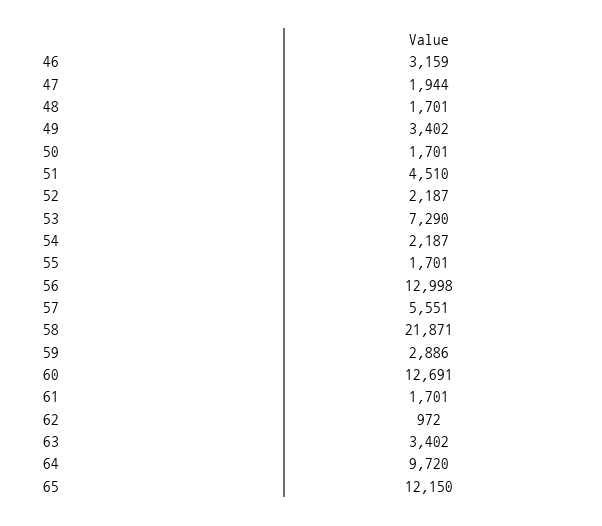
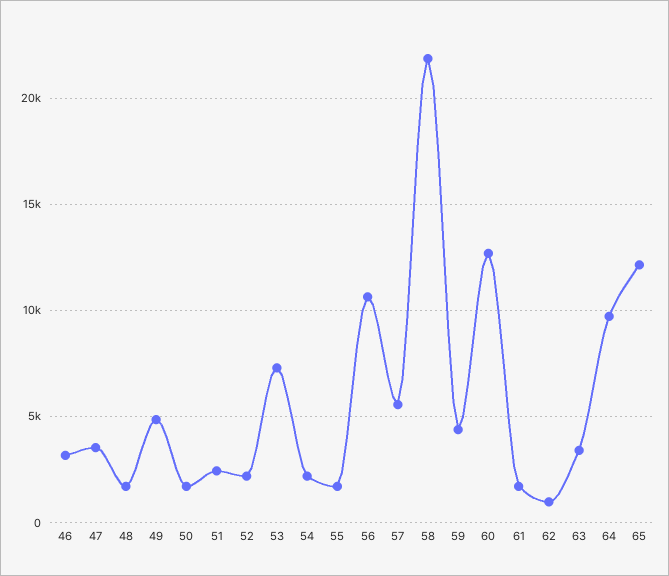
47: 1944 -> 3500
49: 3402 -> 5000
51: 4510 -> 2500
56: 12998 -> 10500
59: 2886 -> 4500

